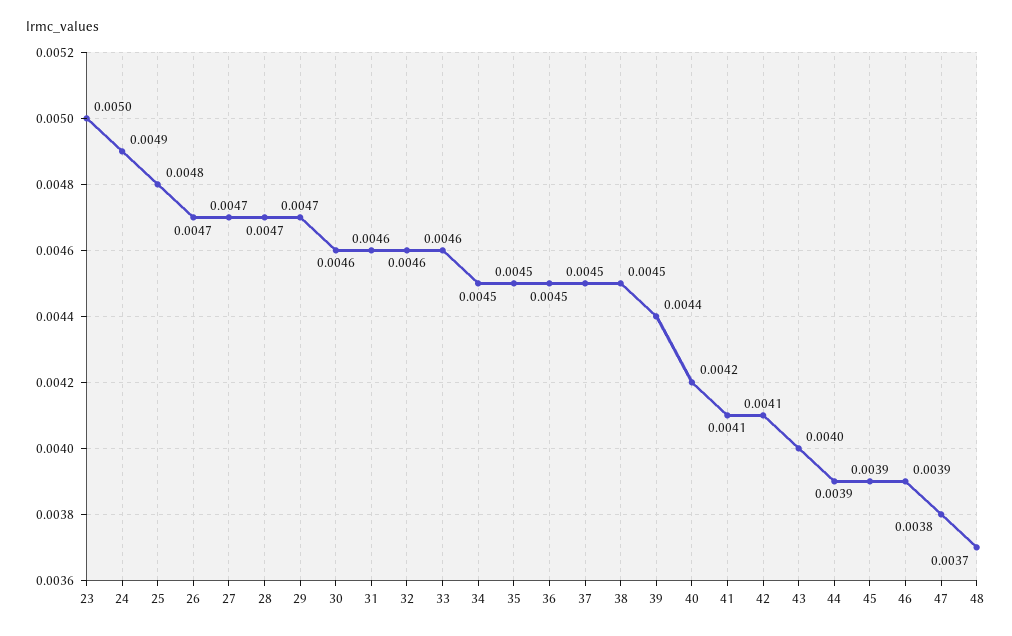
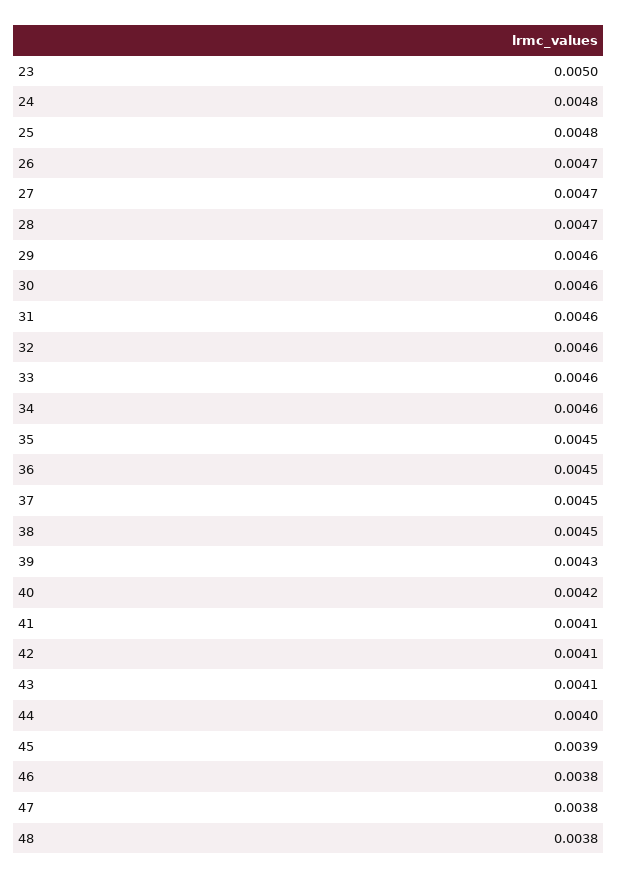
24: 0.0049 -> 0.0048
29: 0.0047 -> 0.0046
34: 0.0045 -> 0.0046
39: 0.0044 -> 0.0043
43: 0.004 -> 0.0041
44: 0.0039 -> 0.004
46: 0.0039 -> 0.0038
48: 0.0037 -> 0.0038

